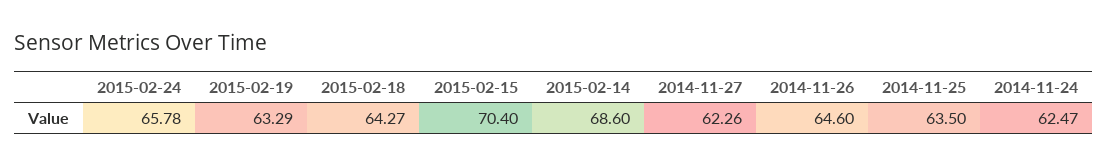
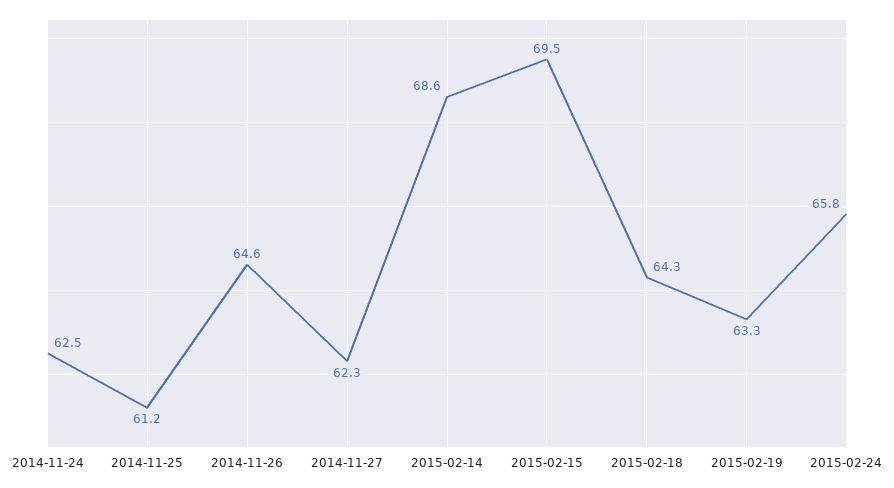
2015-02-15: 70.4 -> 69.5
2014-11-25: 63.5 -> 61.2

